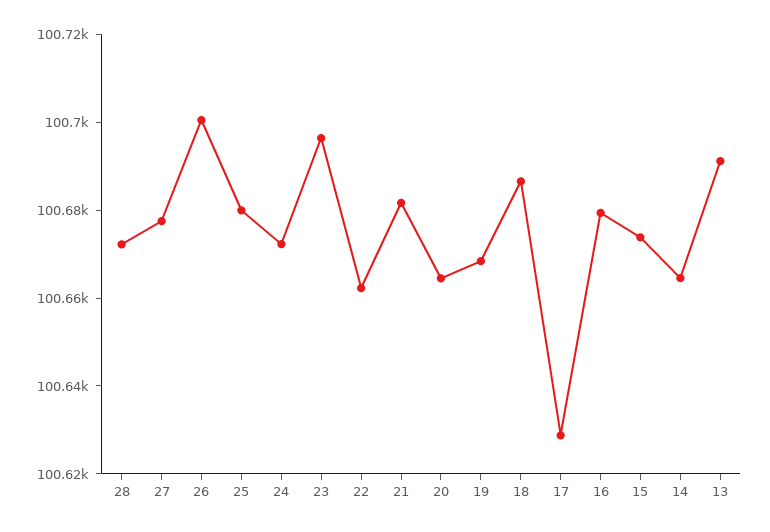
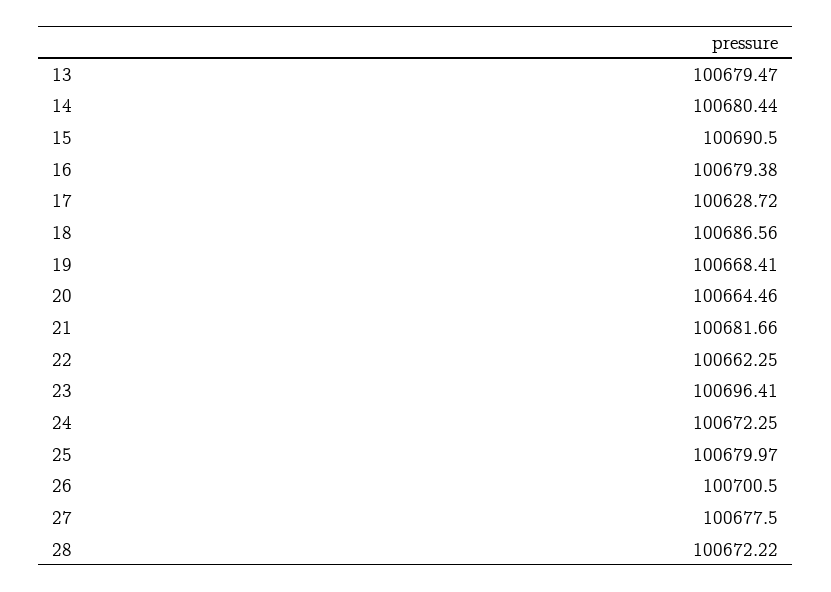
15: 100675 -> 100690.5
14: 100665 -> 100680.44
13: 100690 -> 100679.47

